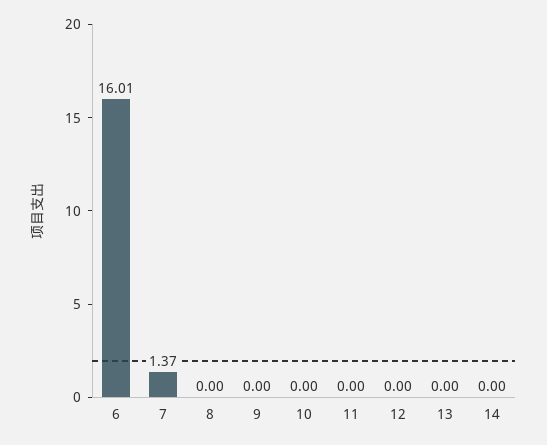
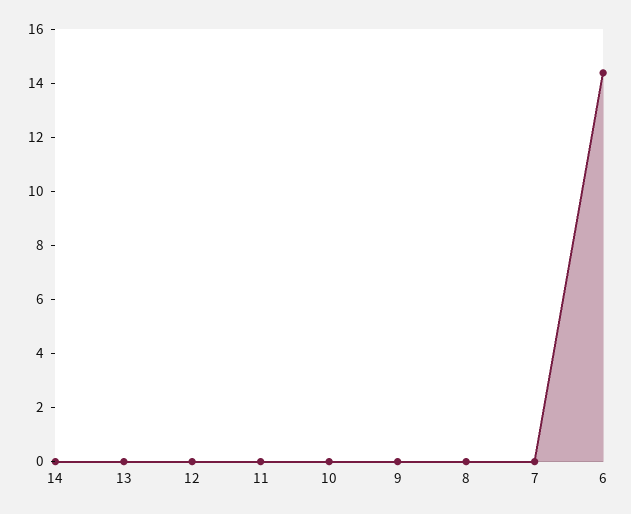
6: 16.01 -> 14.5
7: 1.37 -> 0

